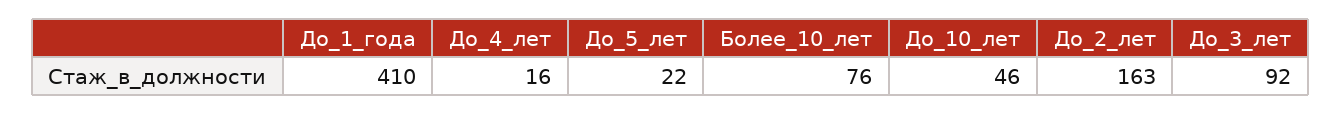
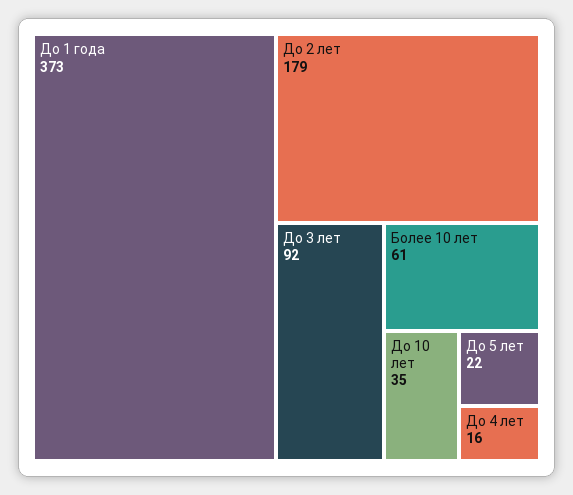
До_1_года: 410 -> 373
Более_10_лет: 76 -> 61
До_10_лет: 46 -> 35
До_2_лет: 163 -> 179

